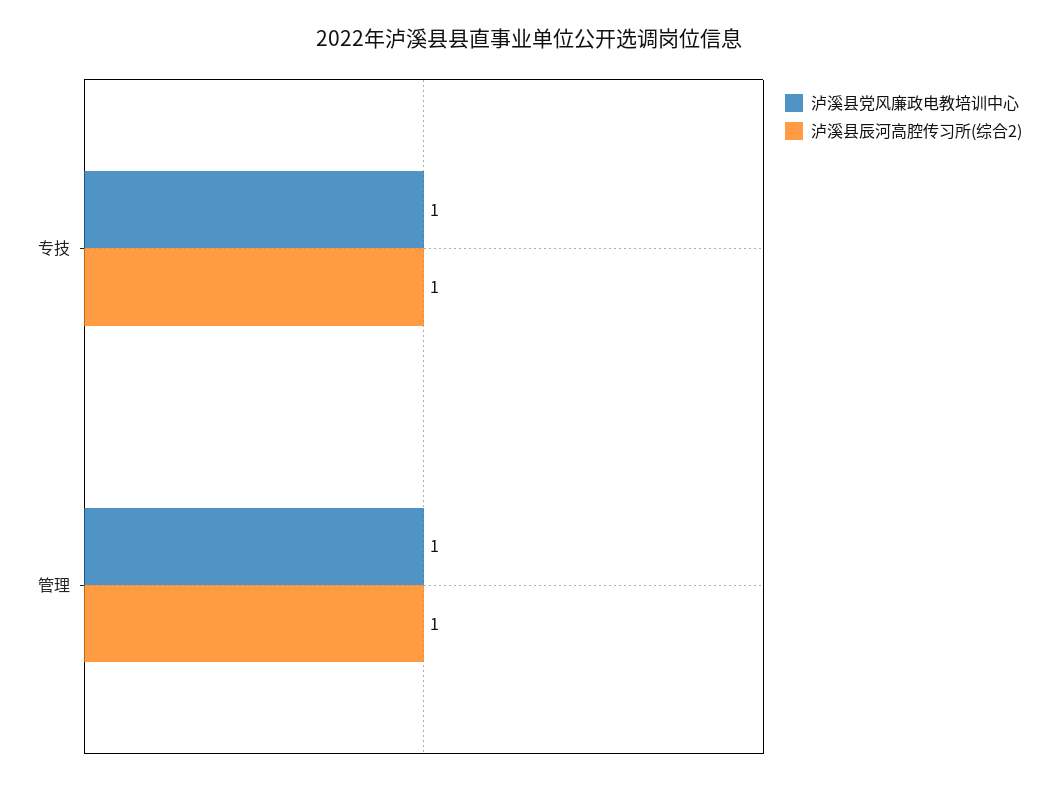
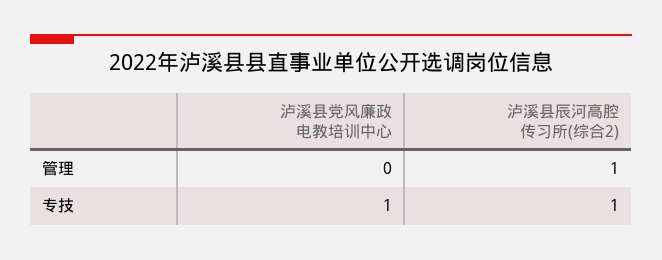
泸溪县党风廉政电教培训中心, 管理: 1 -> 0

